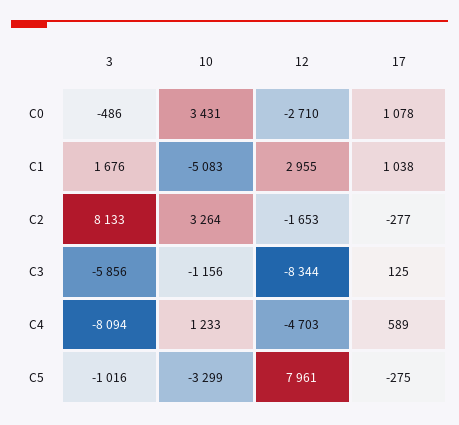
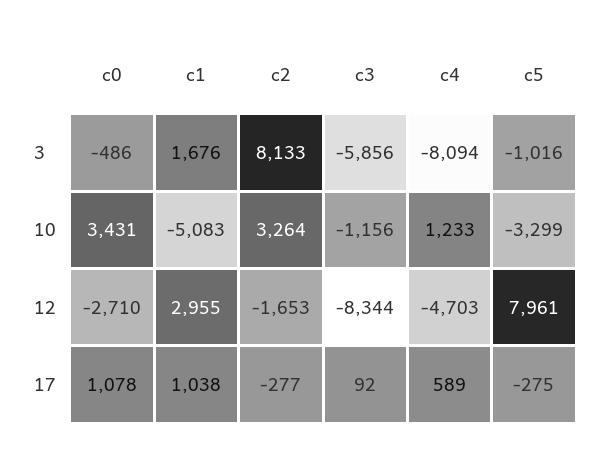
17, C3: 125 -> 92

